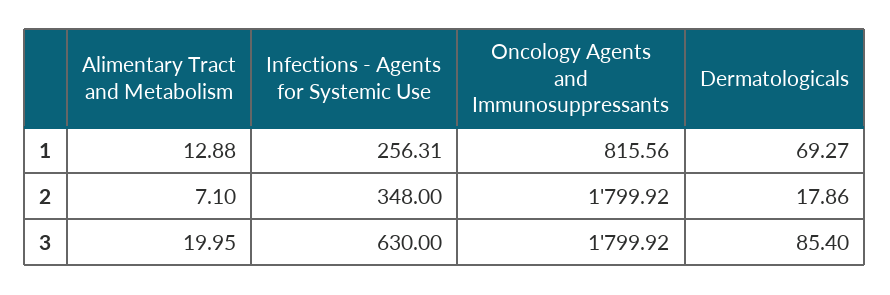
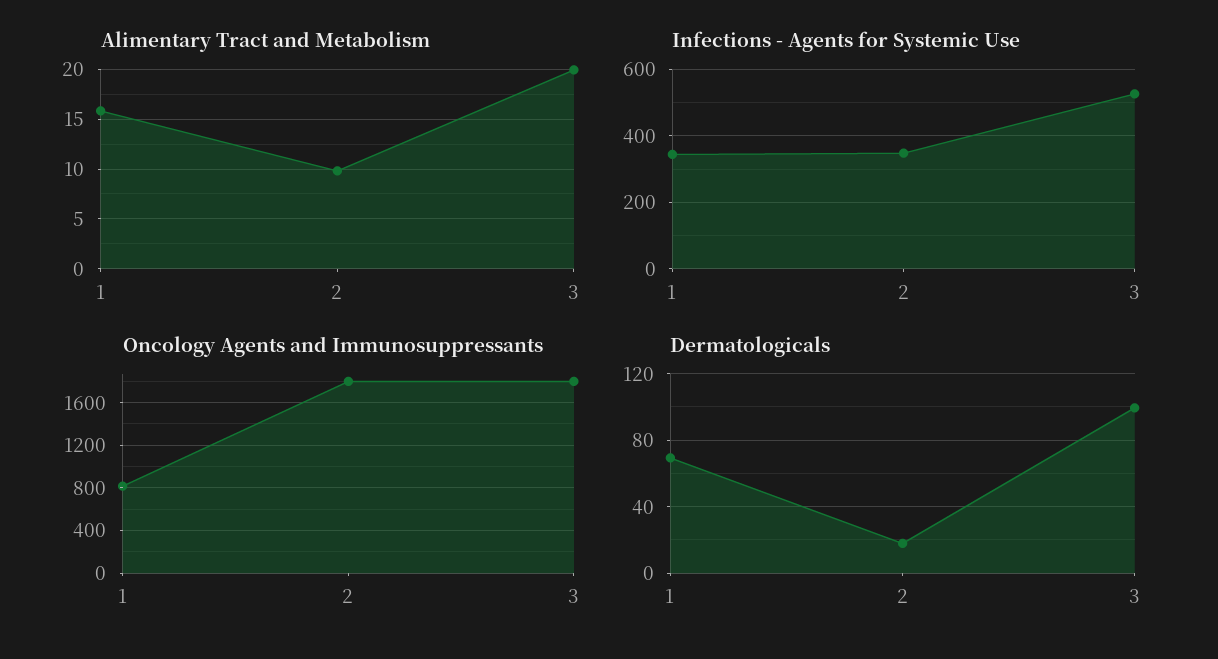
Alimentary Tract and Metabolism, 1: 12.88 -> 16
Infections - Agents for Systemic Use, 1: 256.31 -> 340
Alimentary Tract and Metabolism, 2: 7.1 -> 10
Infections - Agents for Systemic Use, 3: 630 -> 520
Dermatologicals, 3: 85.4 -> 100

